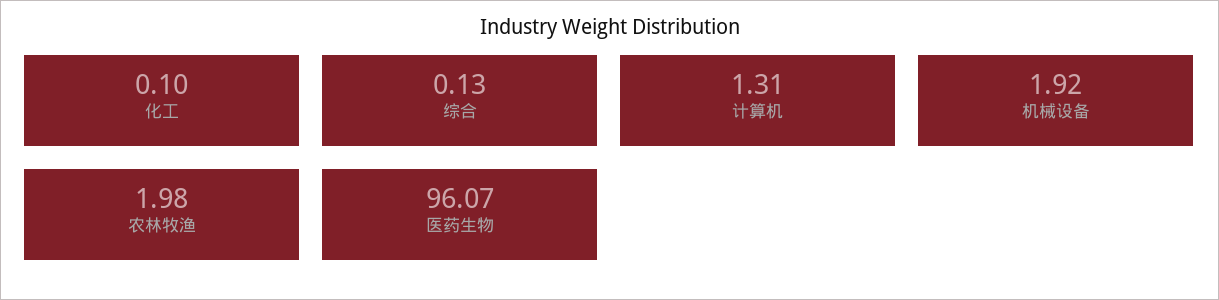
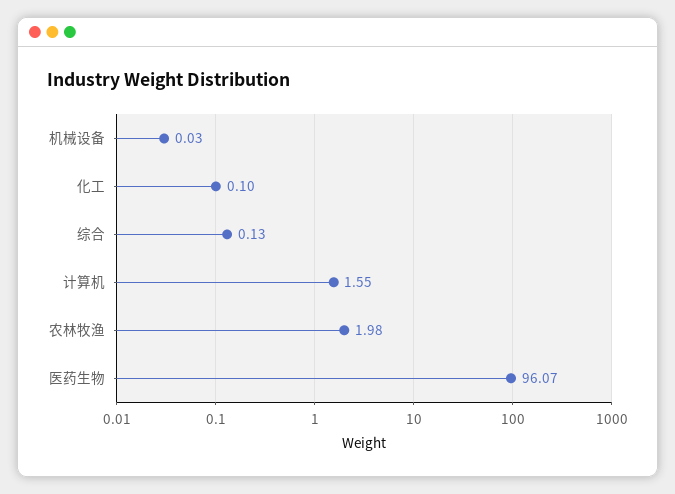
计算机: 1.31 -> 1.55
机械设备: 1.92 -> 0.03

